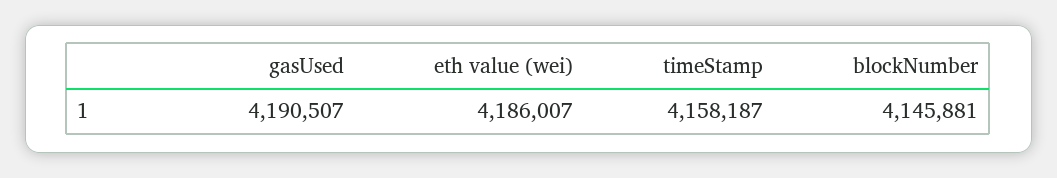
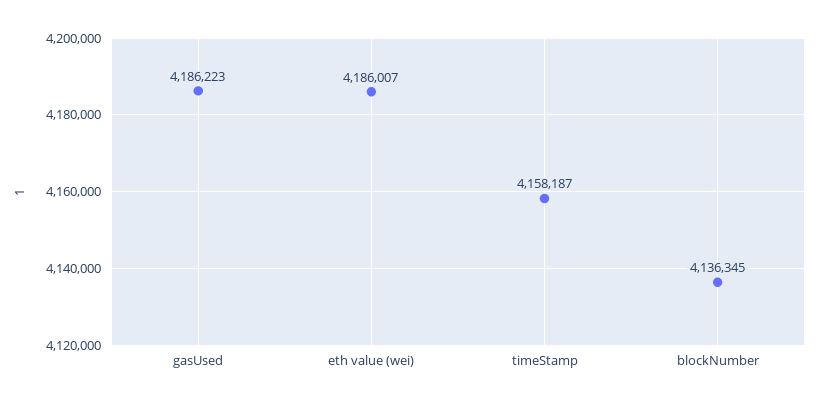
gasUsed: 4190507 -> 4186223
blockNumber: 4145881 -> 4136345

